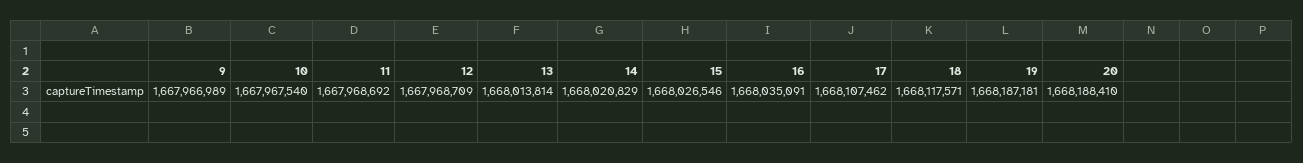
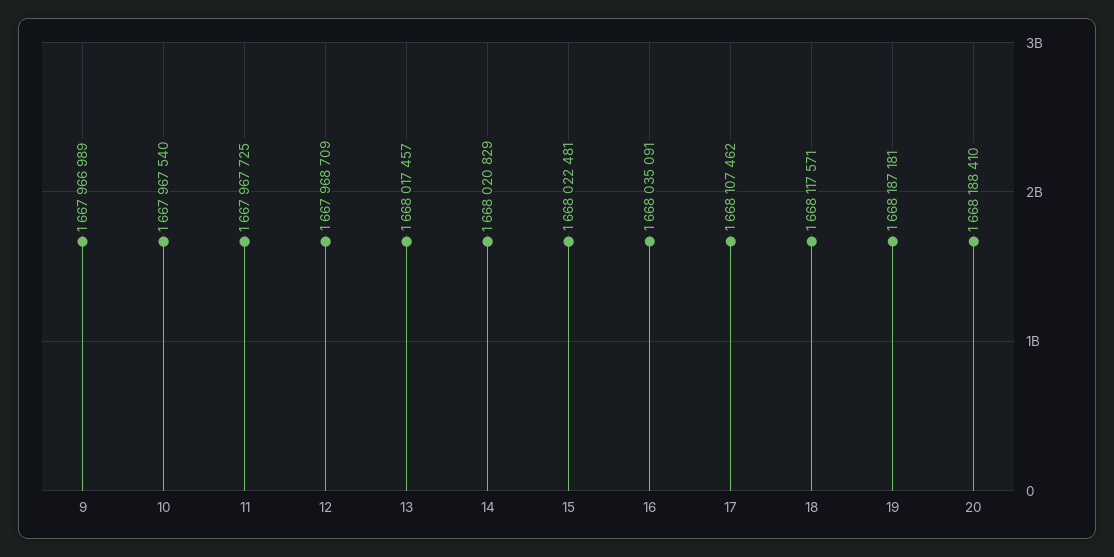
11: 1667968692 -> 1667967725
13: 1668013814 -> 1668017457
15: 1668026546 -> 1668022481

